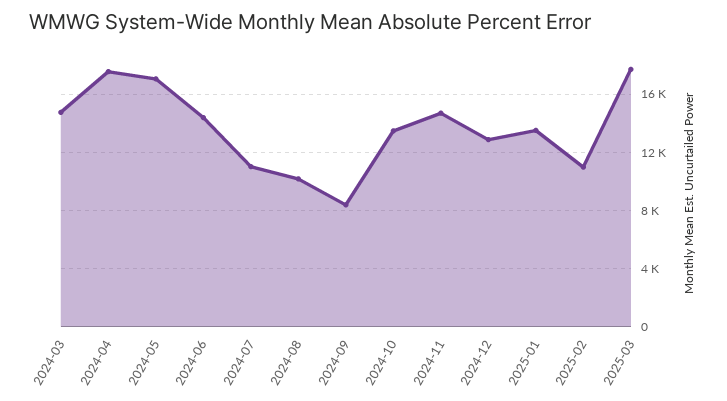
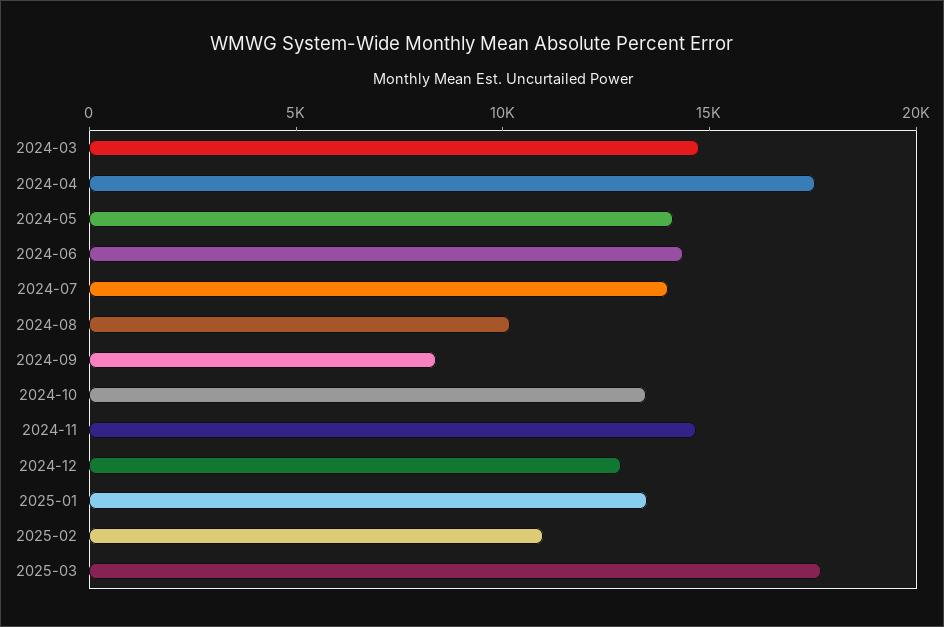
2024-05: 17000 -> 14000
2024-07: 11000 -> 14000

